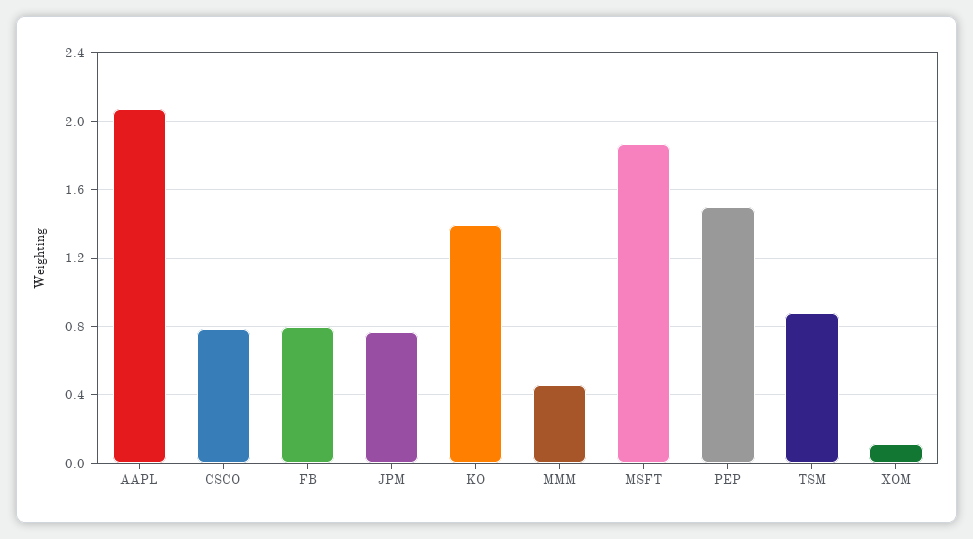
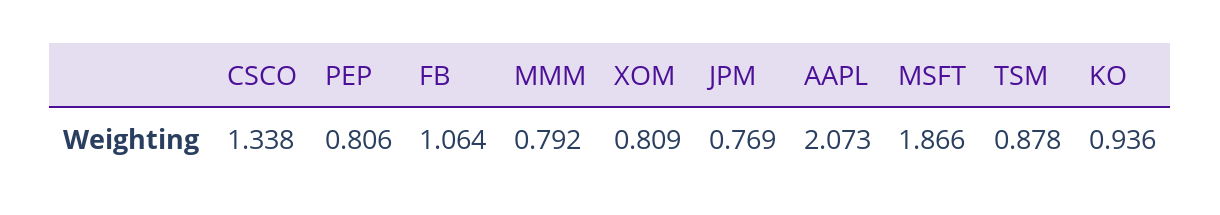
CSCO: 0.8 -> 1.338
FB: 0.8 -> 1.064
KO: 1.4 -> 0.936
MMM: 0.45 -> 0.792
PEP: 1.5 -> 0.806
XOM: 0.1 -> 0.809

